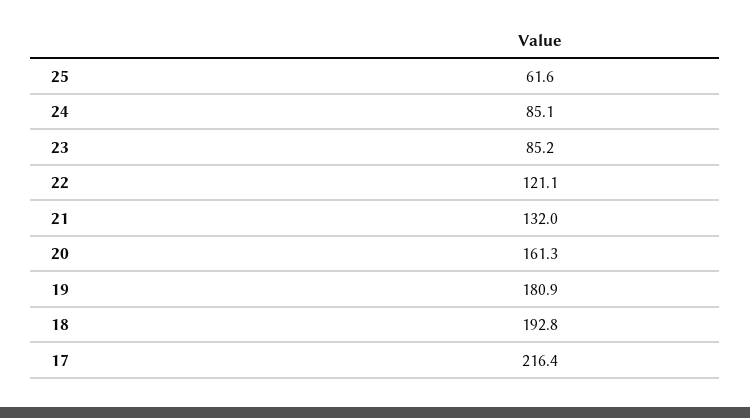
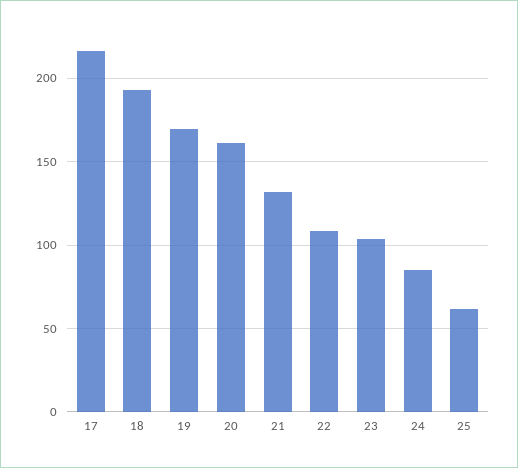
23: 85.2 -> 105
22: 121.1 -> 110
19: 180.9 -> 170

